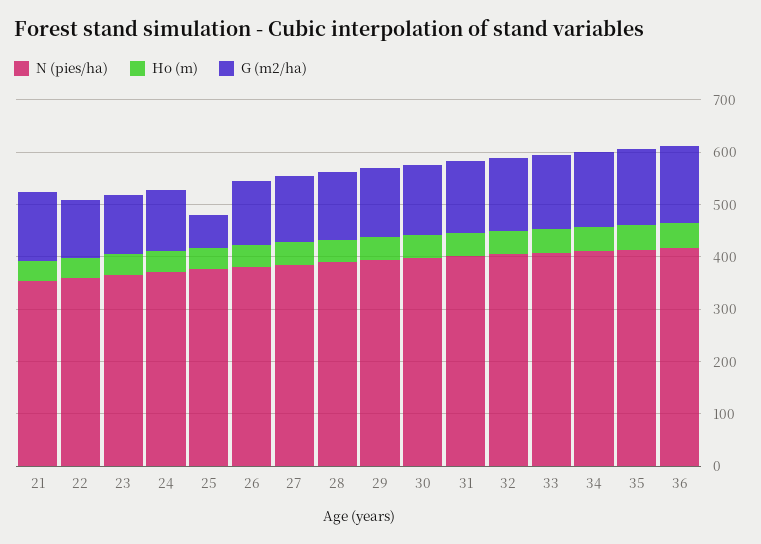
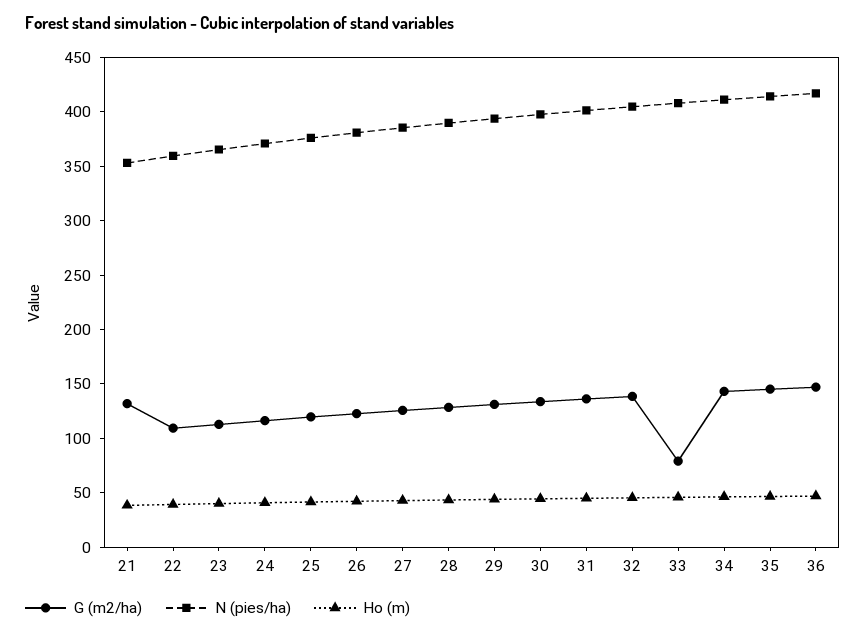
G (m2/ha), 25: 60 -> 120
G (m2/ha), 33: 140 -> 80

